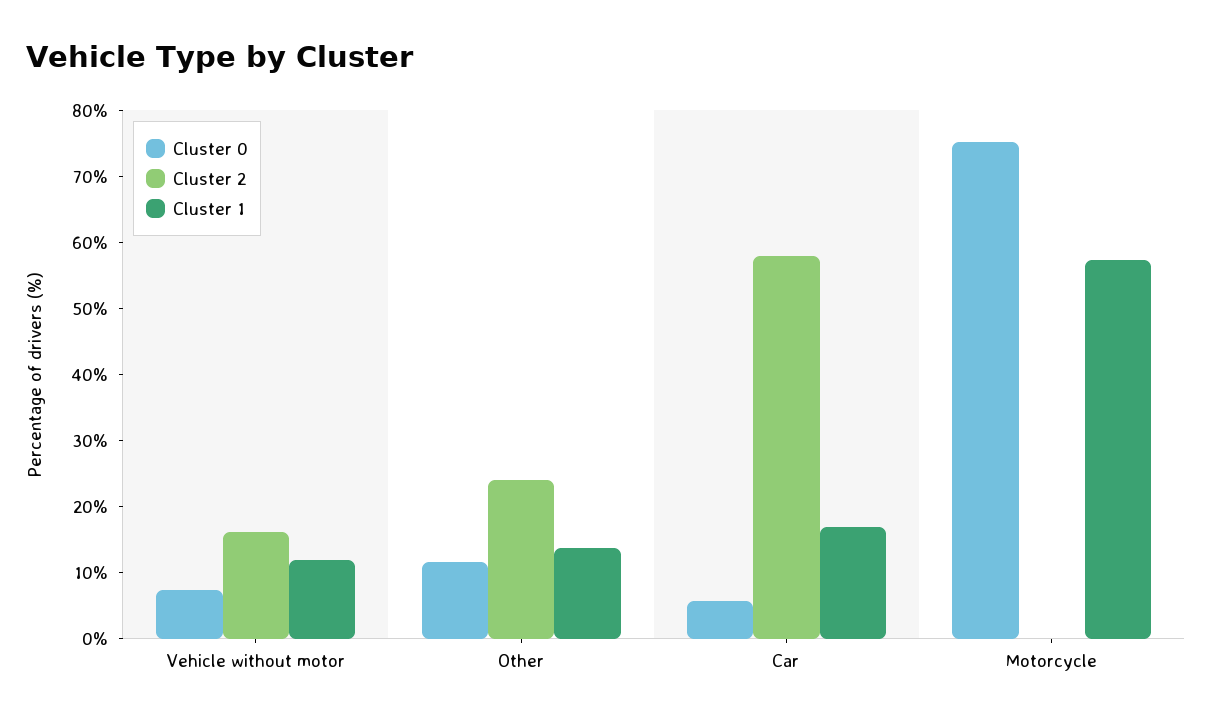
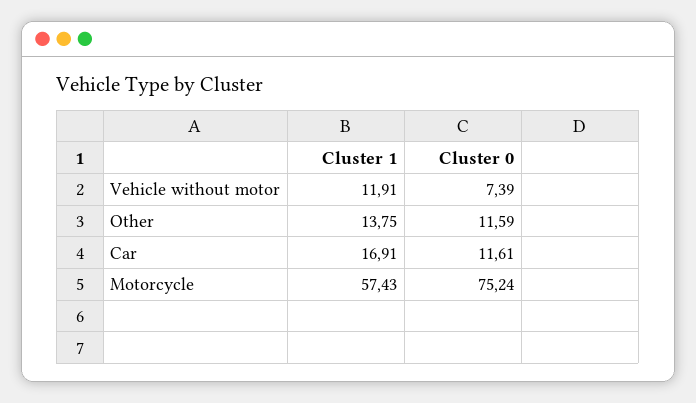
Cluster 2, Vehicle without motor: 16 -> none
Cluster 2, Other: 24 -> none
Cluster 0, Car: 6 -> 11.61
Cluster 2, Car: 58 -> none
Cluster 2, Motorcycle: 0 -> none

